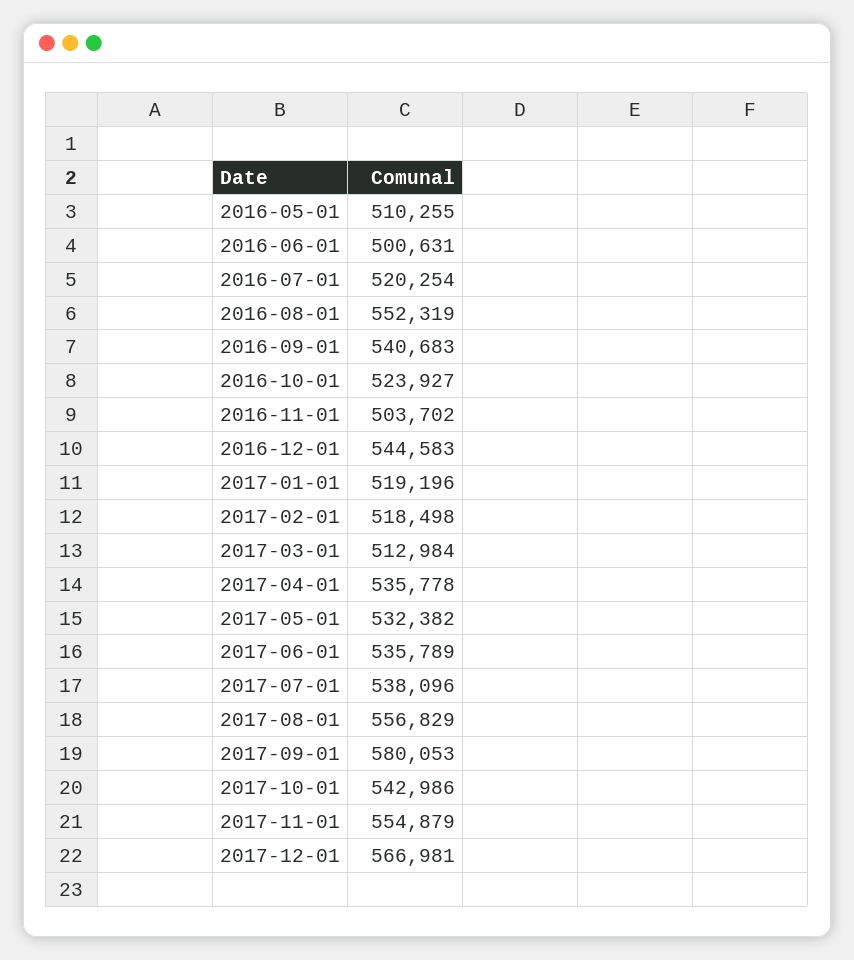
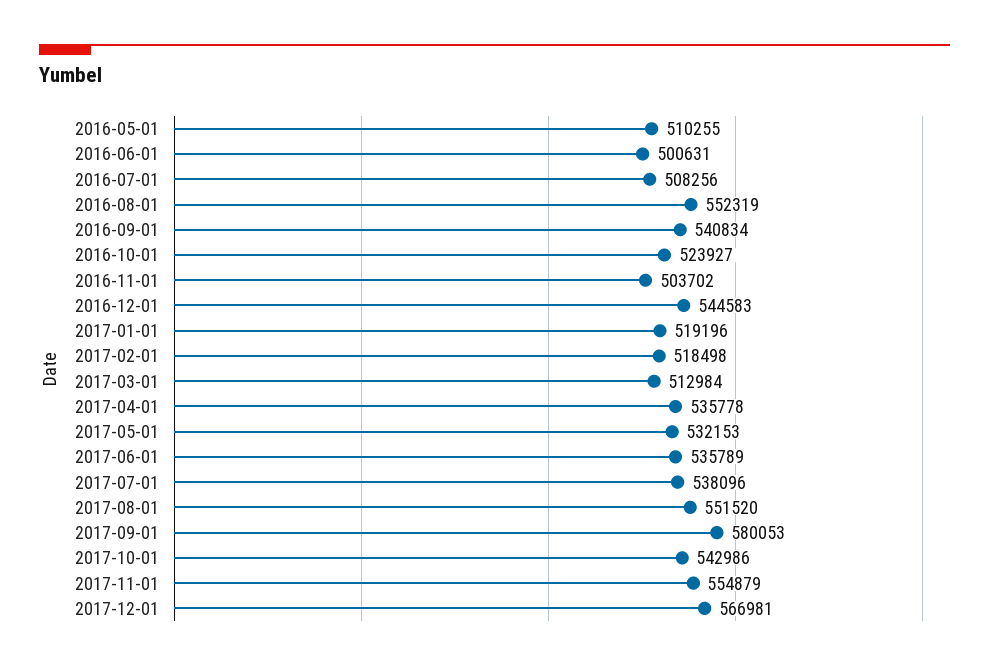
2016-07-01: 520254 -> 508256
2016-09-01: 540683 -> 540834
2017-05-01: 532382 -> 532153
2017-08-01: 556829 -> 551520

